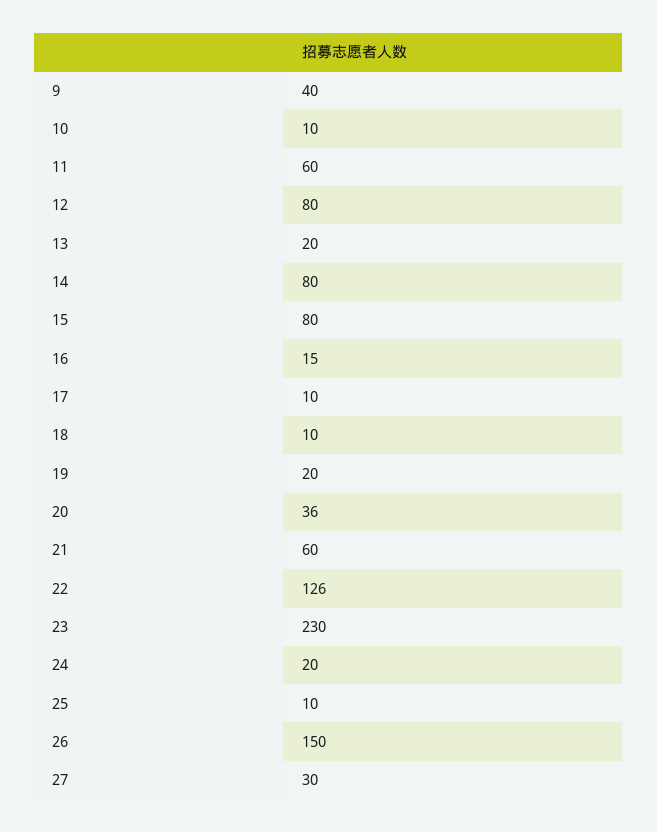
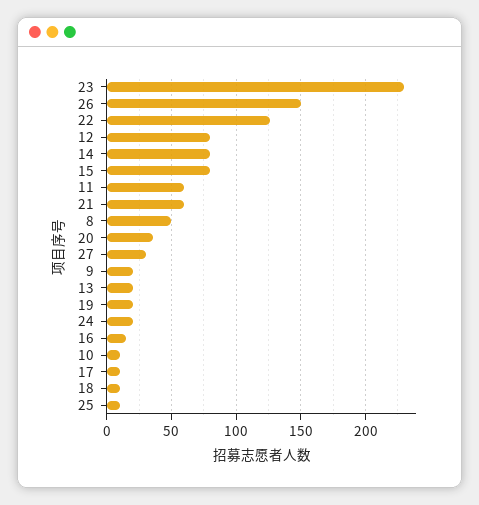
9: 40 -> 20
8: none -> 50

